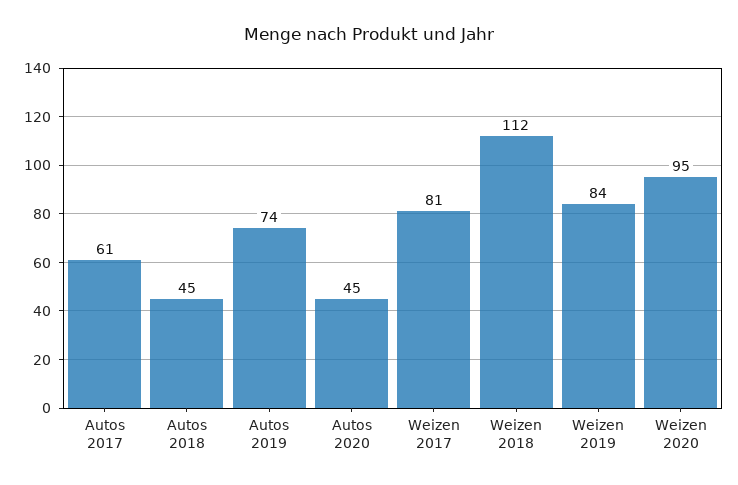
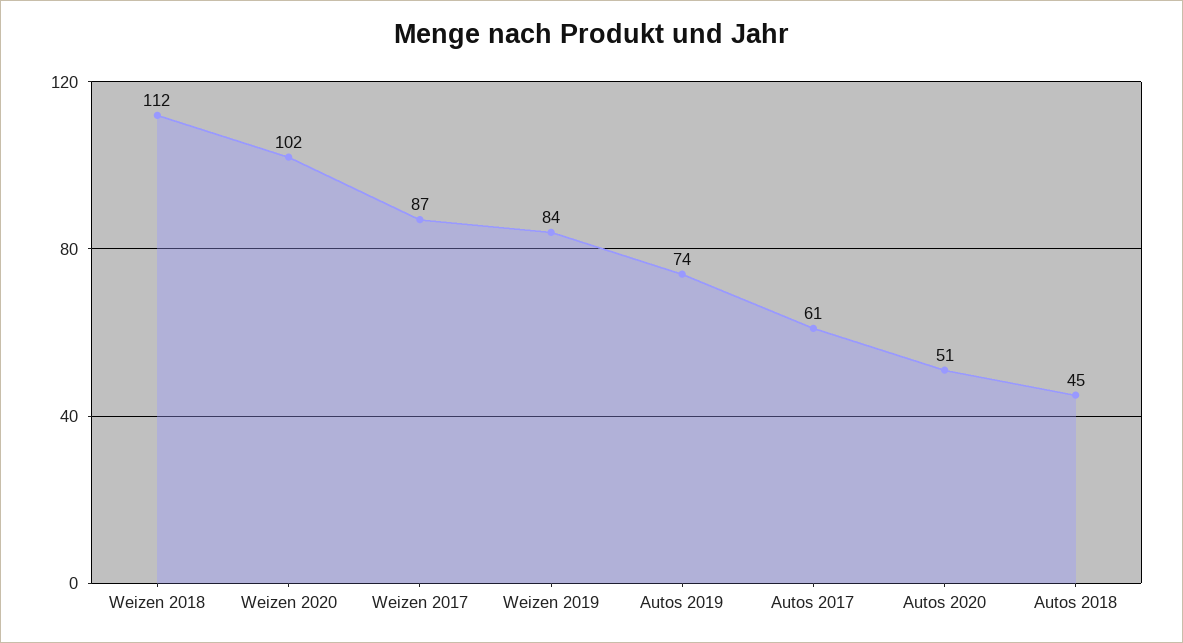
Autos 2020: 45 -> 51
Weizen 2017: 81 -> 87
Weizen 2020: 95 -> 102

